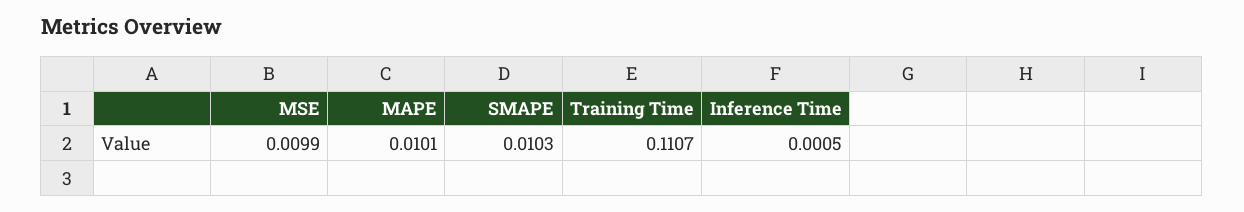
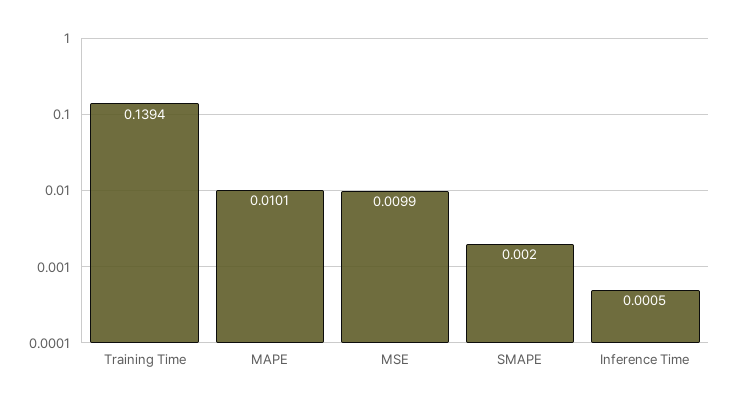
SMAPE: 0.0103 -> 0.002
Training Time: 0.1107 -> 0.1394

